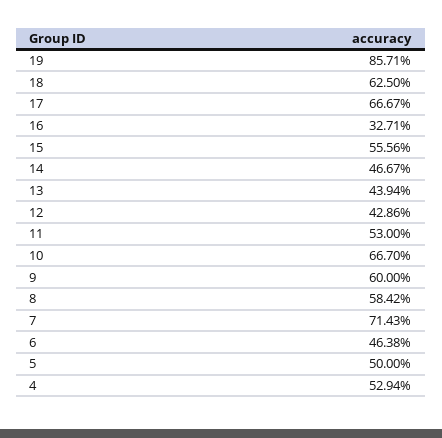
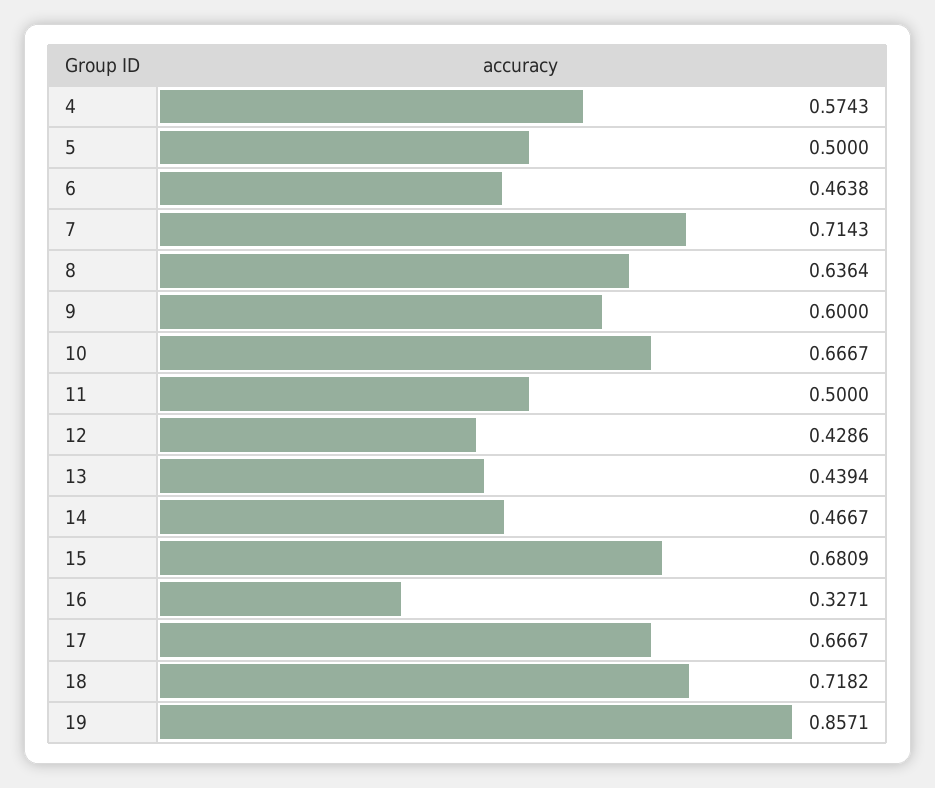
18: 0.625 -> 0.7182
15: 0.5556 -> 0.6809
11: 0.53 -> 0.5
10: 0.667 -> 0.6667
8: 0.5842 -> 0.6364
4: 0.5294 -> 0.5743

